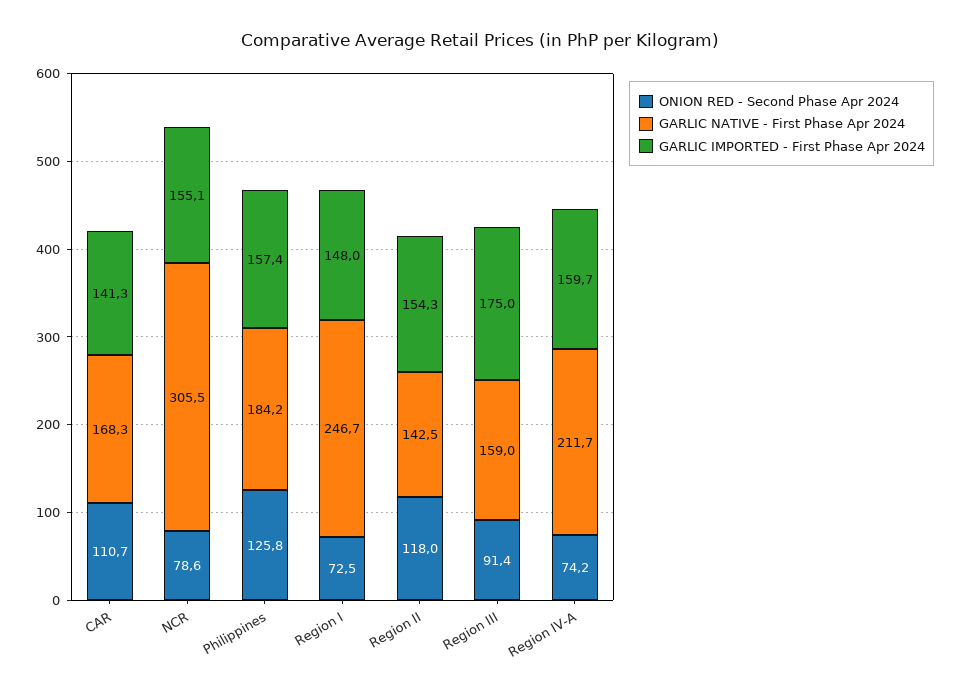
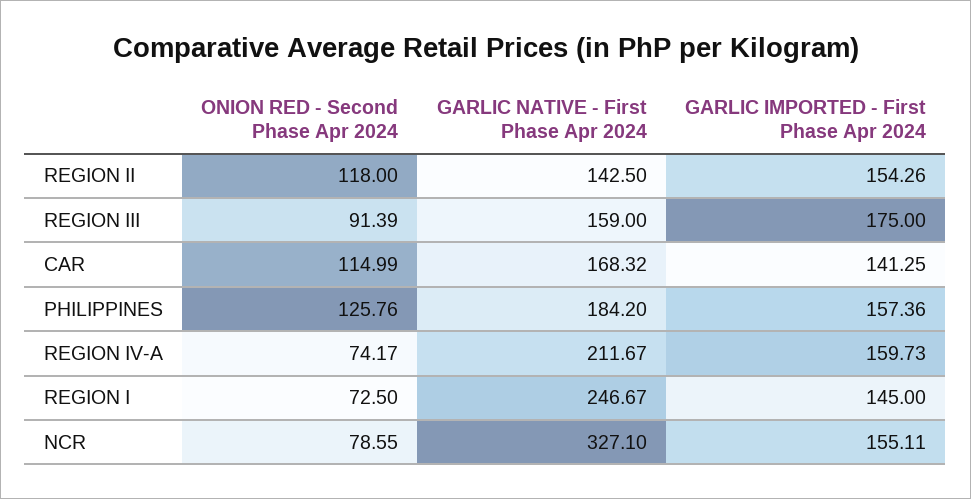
ONION RED - Second Phase Apr 2024, CAR: 110.7 -> 114.99
GARLIC NATIVE - First Phase Apr 2024, NCR: 305.5 -> 327.1
GARLIC IMPORTED - First Phase Apr 2024, Region I: 148 -> 145

